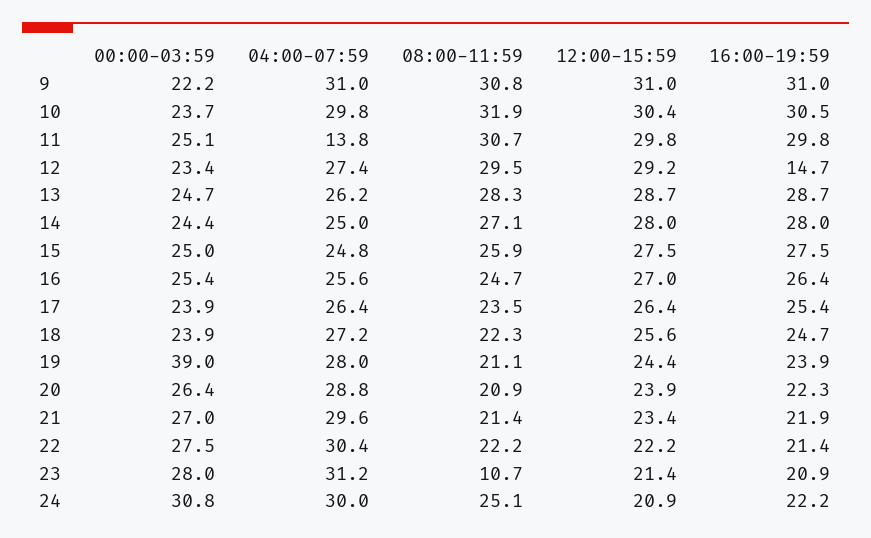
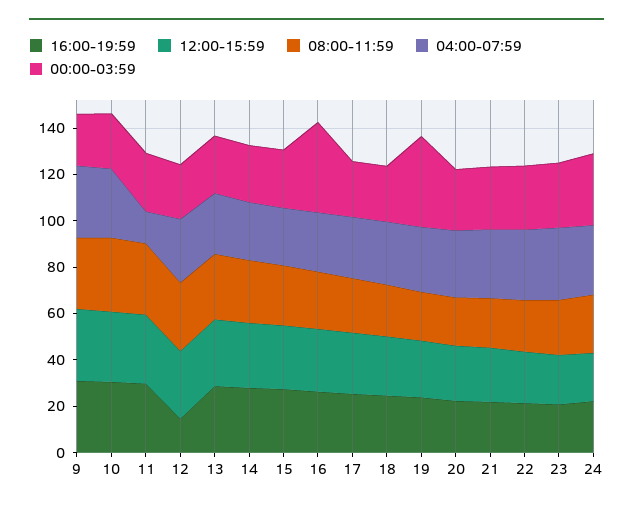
00:00-03:59, 16: 25.4 -> 40
08:00-11:59, 23: 10.7 -> 25

